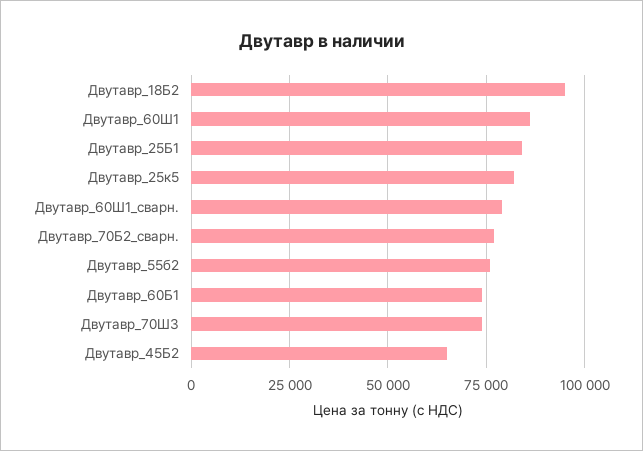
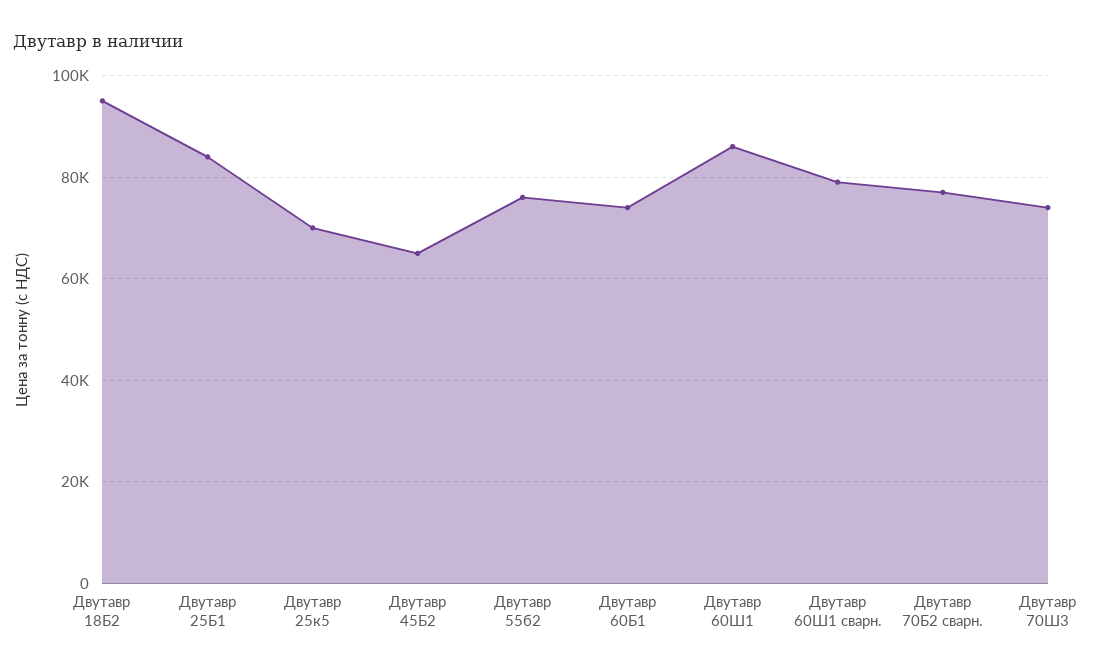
Двутавр_25к5: 82500 -> 70000

